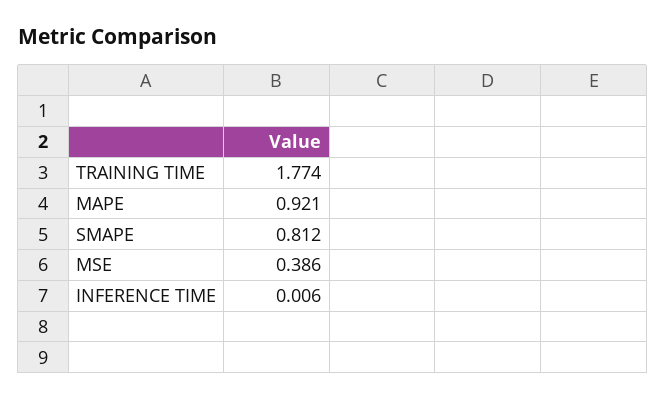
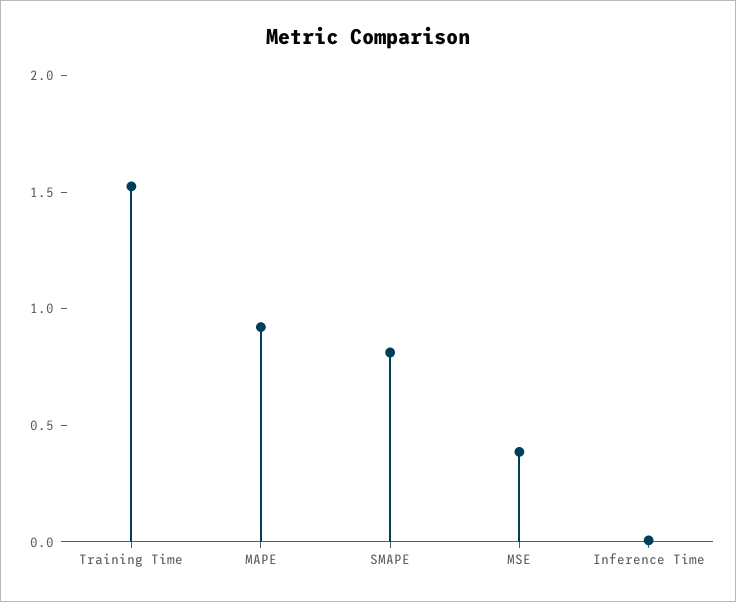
TRAINING TIME: 1.774 -> 1.5

